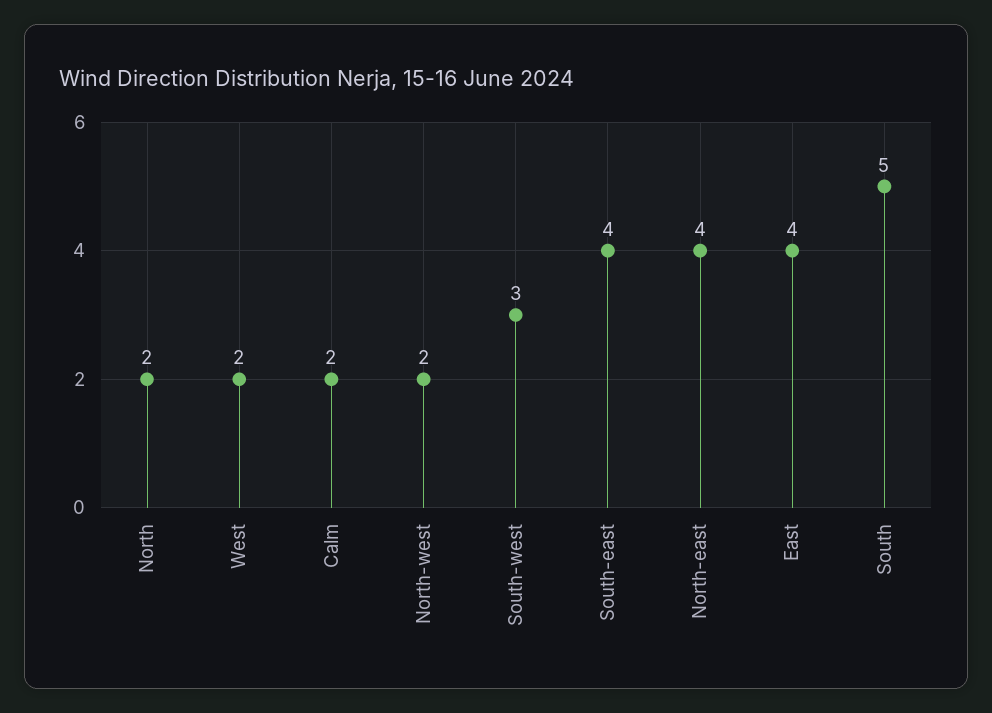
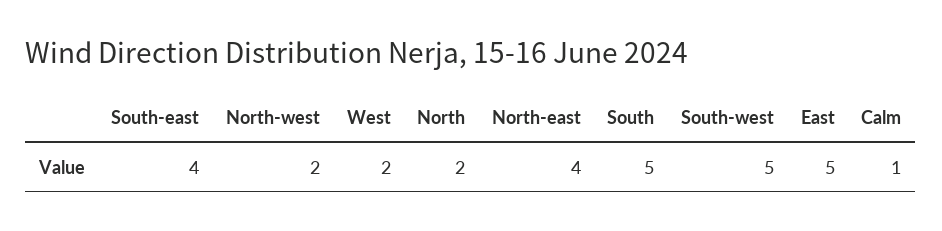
Calm: 2 -> 1
South-west: 3 -> 5
East: 4 -> 5

